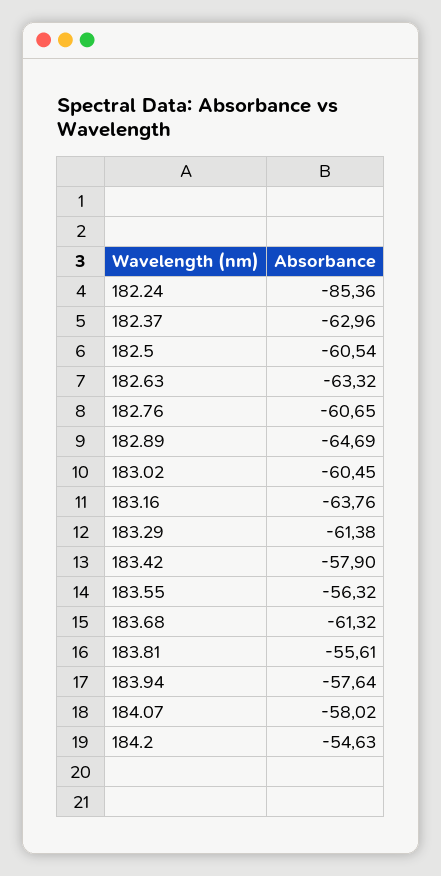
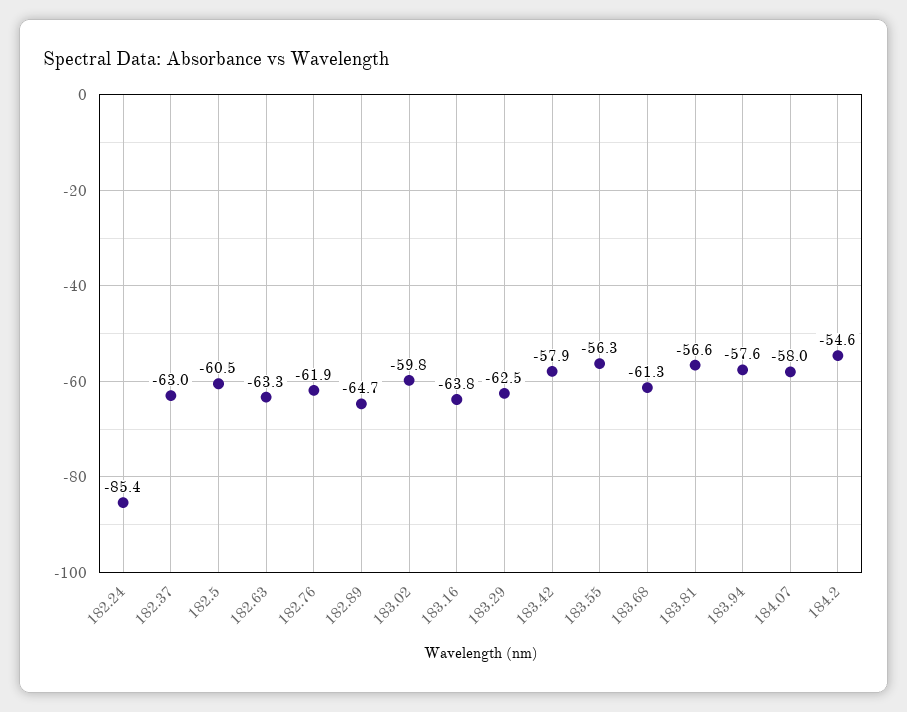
182.76: -60.65 -> -61.9
183.02: -60.45 -> -59.8
183.29: -61.38 -> -62.5
183.81: -55.61 -> -56.6

